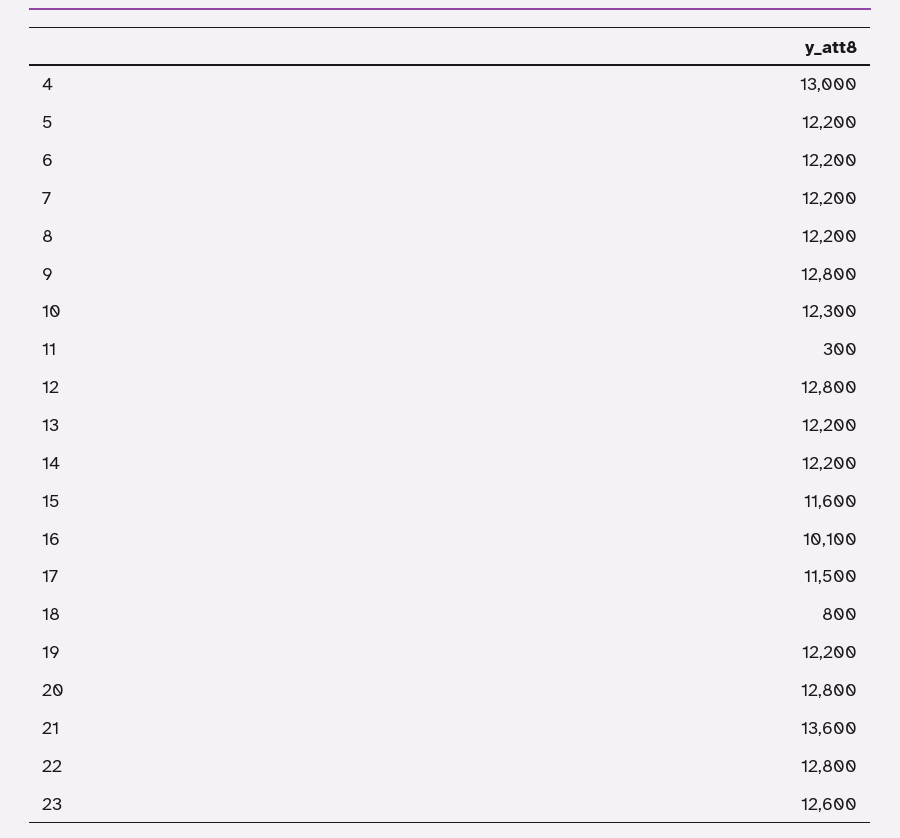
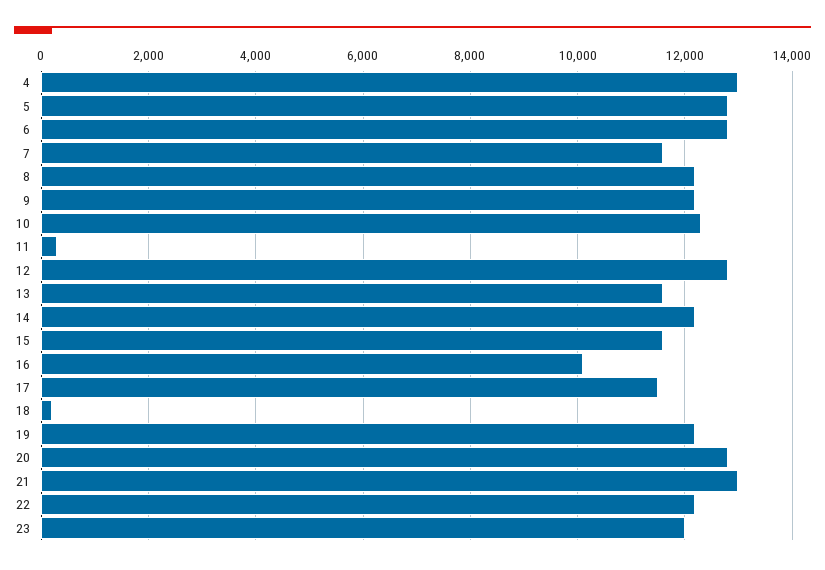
5: 12200 -> 12800
6: 12200 -> 12800
7: 12200 -> 11600
9: 12800 -> 12200
13: 12200 -> 11600
18: 800 -> 200
21: 13600 -> 13000
22: 12800 -> 12200
23: 12600 -> 12000

